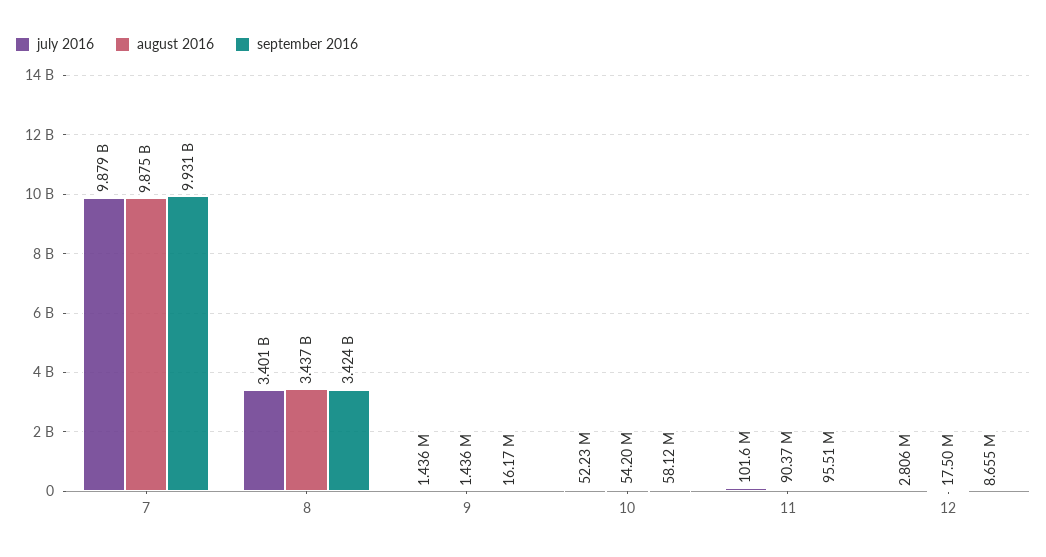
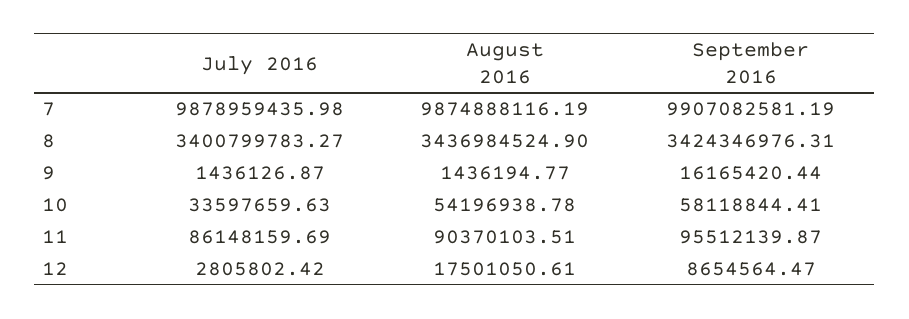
september 2016, 7: 9931000000 -> 9907082581.19
july 2016, 10: 52230000 -> 33597659.63
july 2016, 11: 101600000 -> 86148159.69

